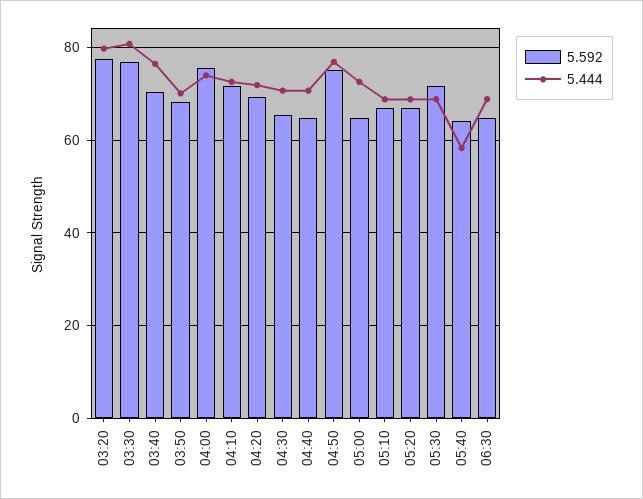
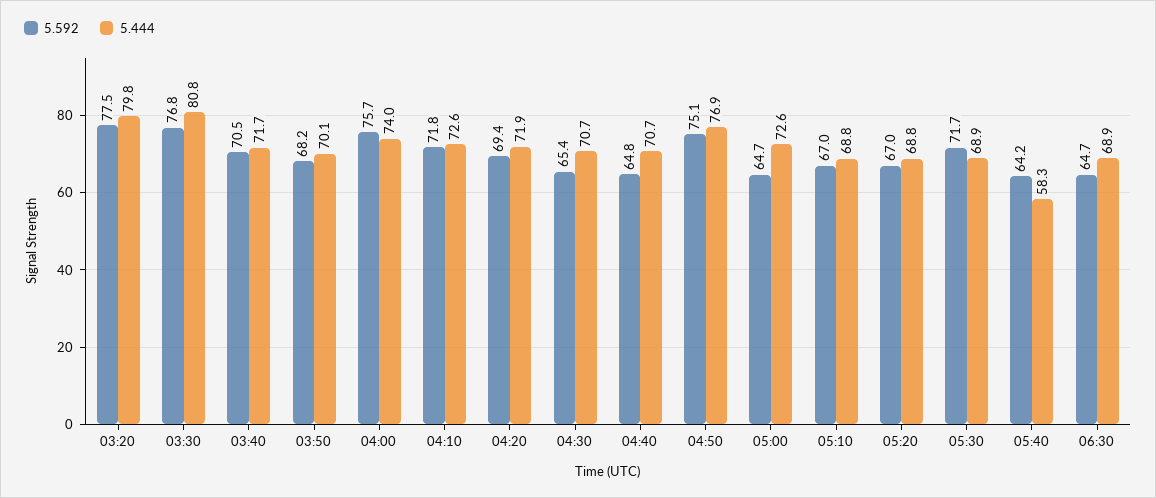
5.444, 03:40: 76 -> 71.7

